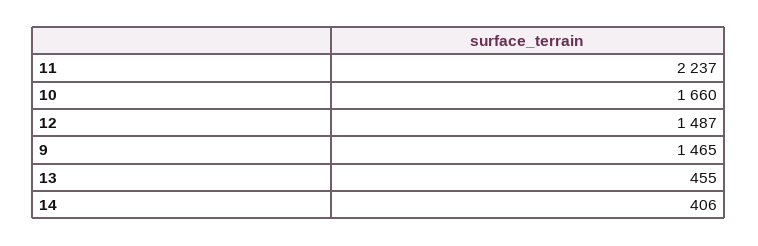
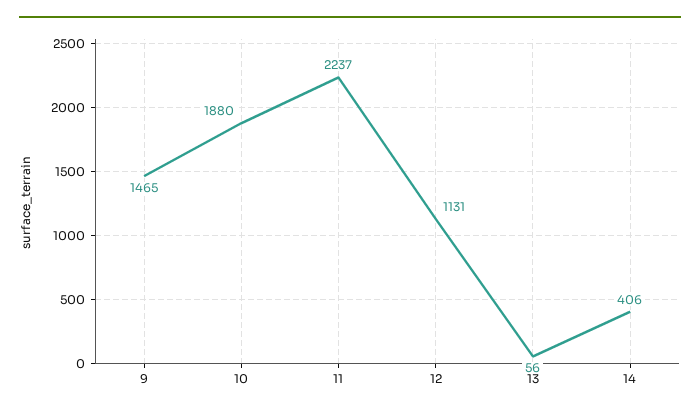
10: 1660 -> 1880
12: 1487 -> 1131
13: 455 -> 56

